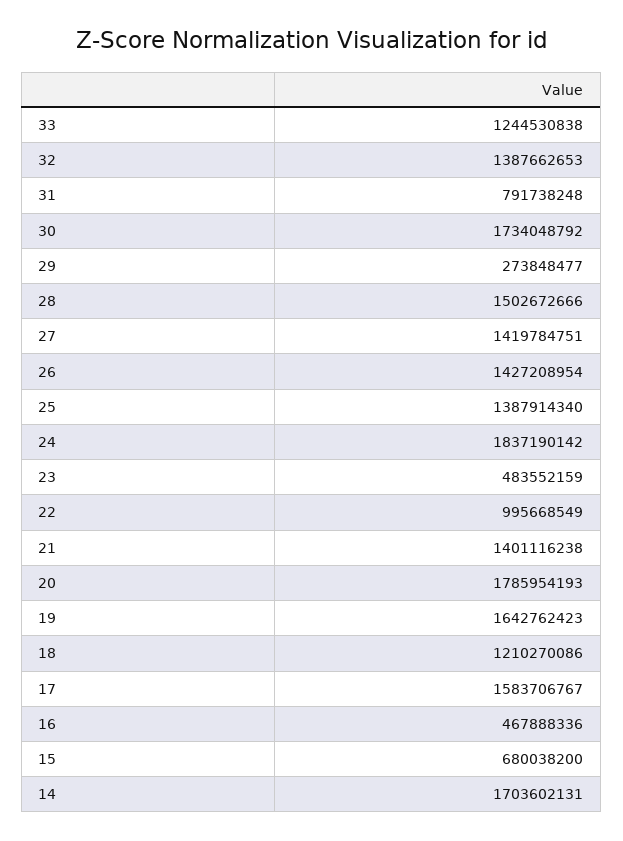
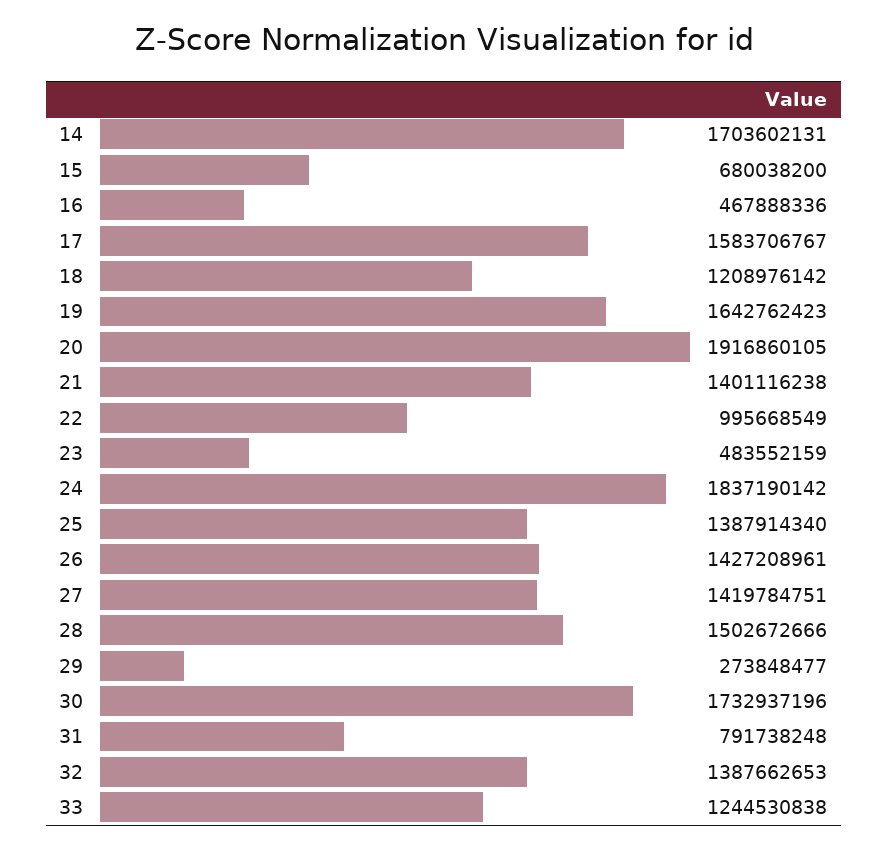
30: 1734048792 -> 1732937196
26: 1427208954 -> 1427208961
20: 1785954193 -> 1916860105
18: 1210270086 -> 1208976142

